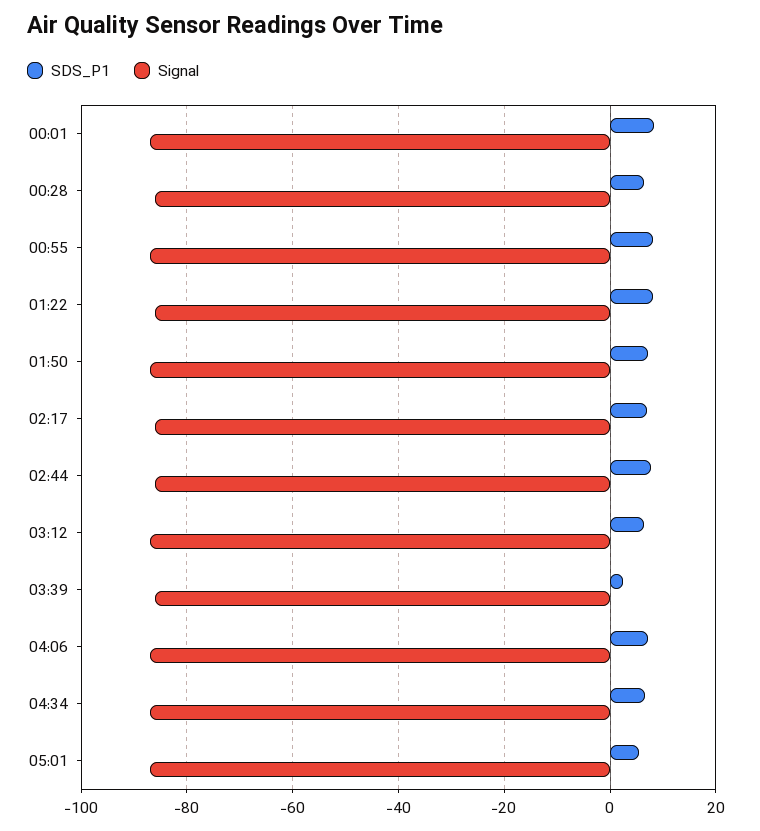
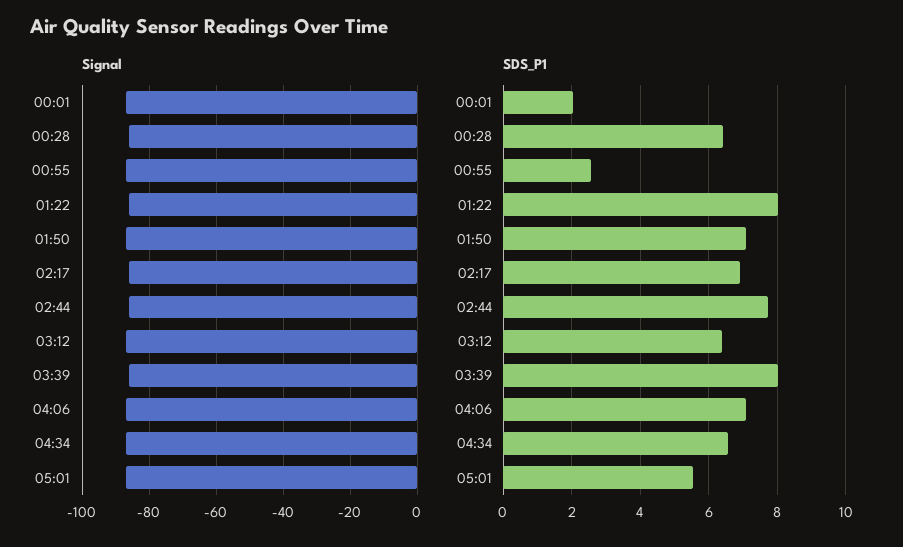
SDS_P1, 00:01: 8 -> 2
SDS_P1, 00:55: 8 -> 2.6
SDS_P1, 03:39: 2 -> 8

